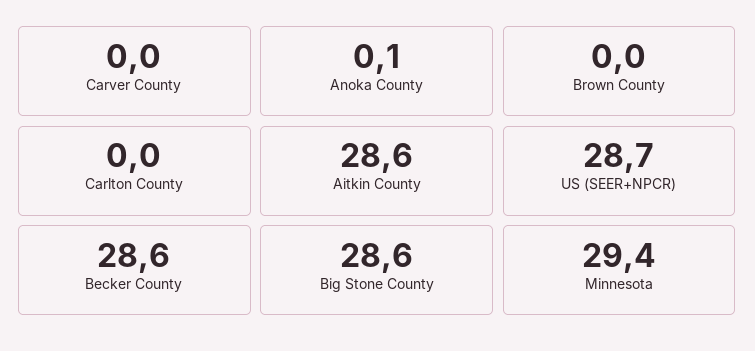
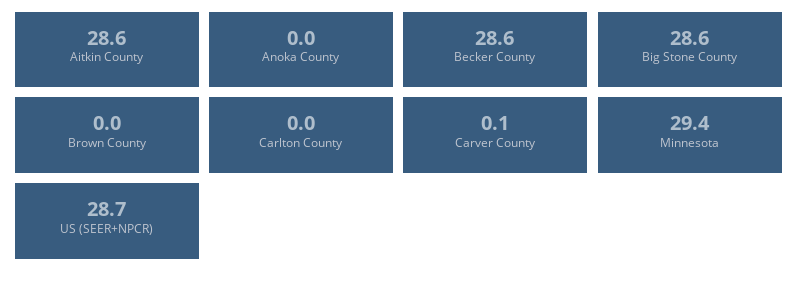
Carver County: 0 -> 0.1
Anoka County: 0.1 -> 0

